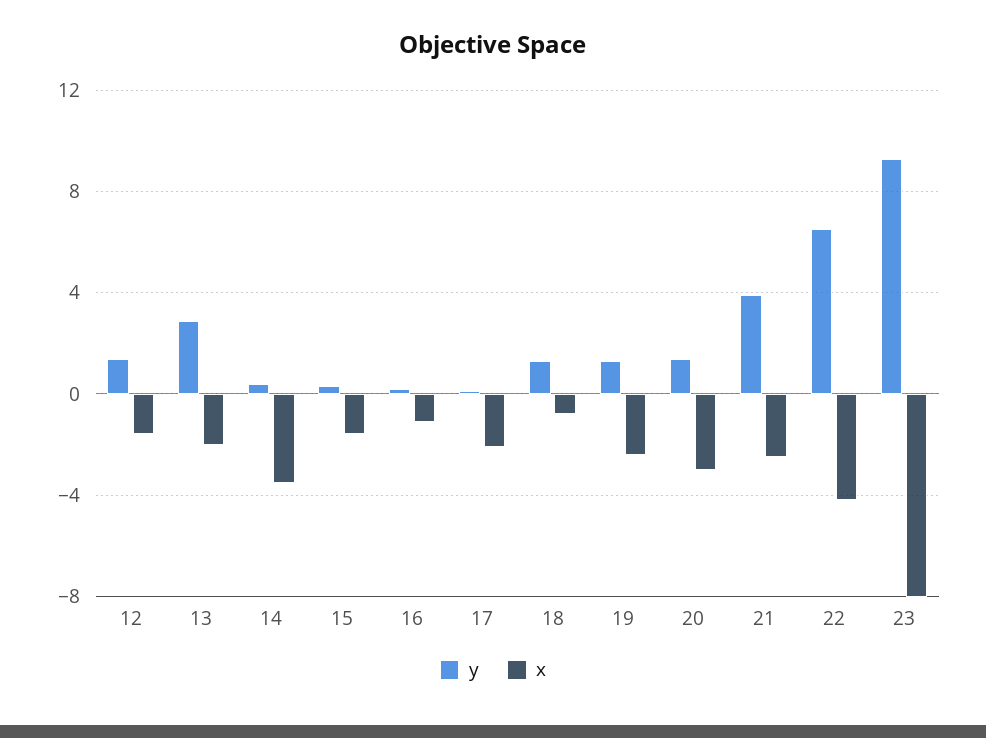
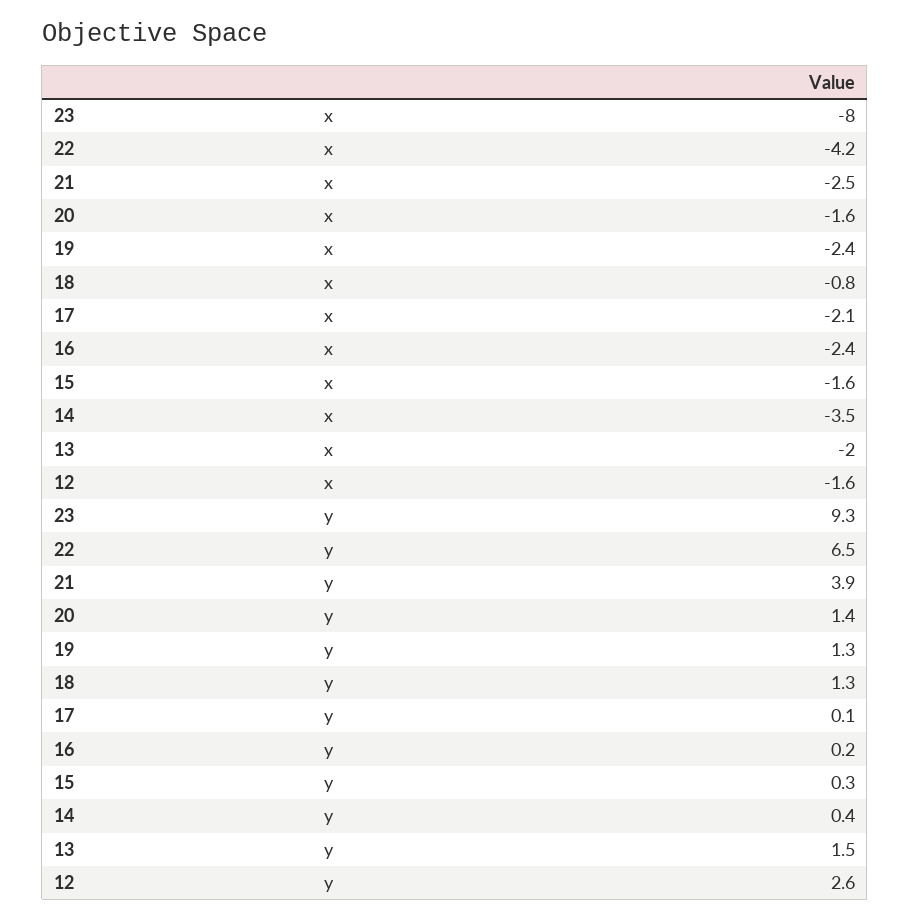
y, 12: 1.5 -> 2.6
y, 13: 3 -> 1.5
x, 16: -1 -> -2.4
x, 20: -3 -> -1.6

